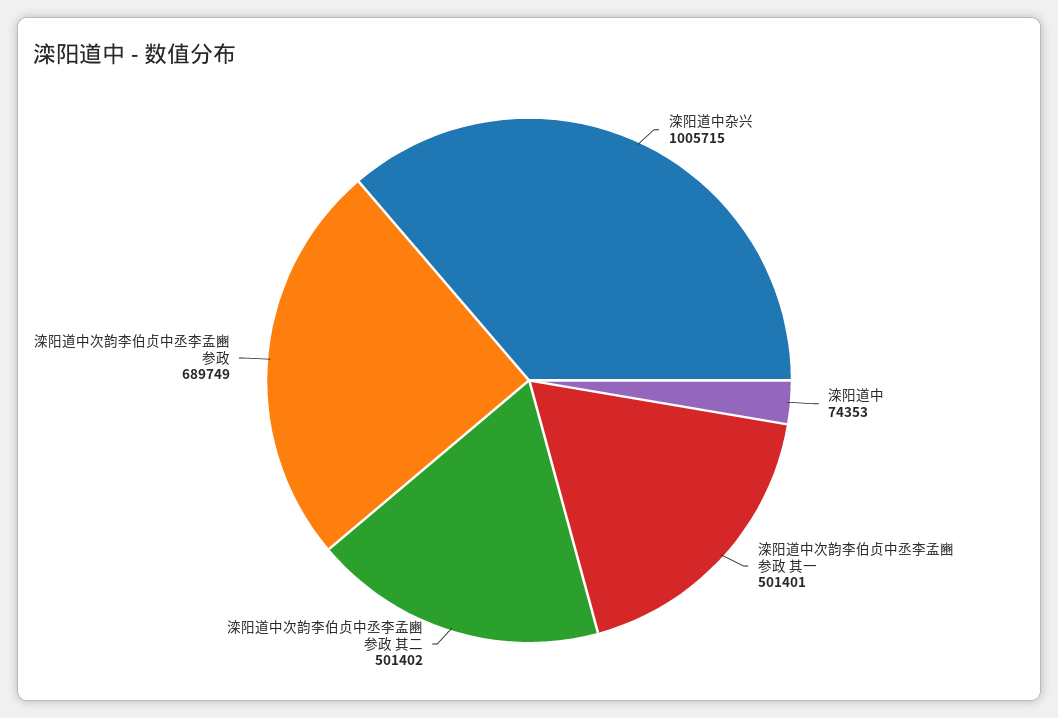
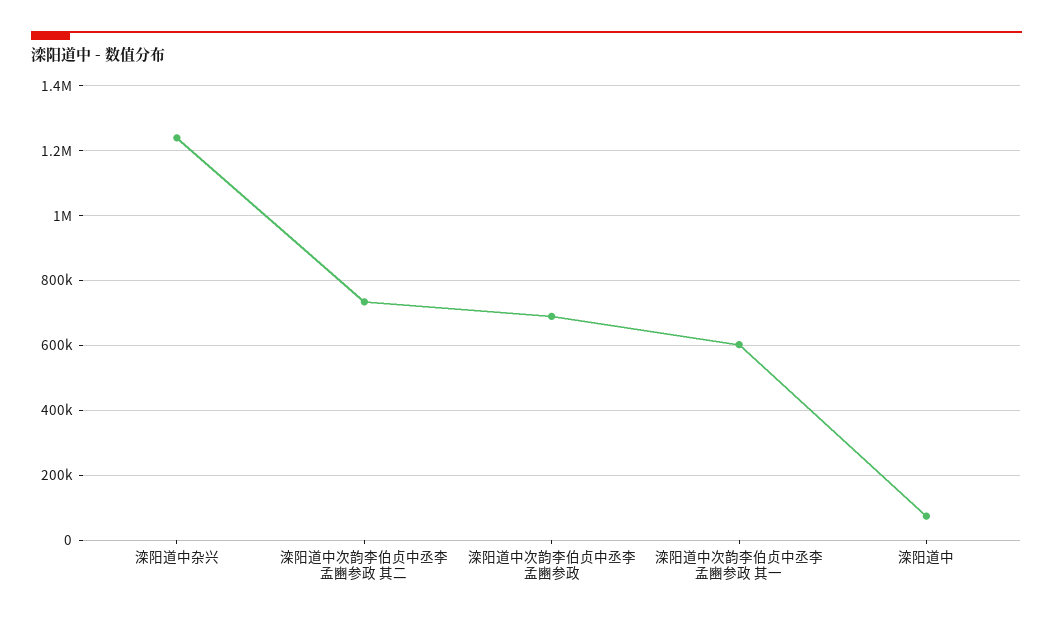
滦阳道中杂兴: 1005715 -> 1240000
滦阳道中次韵李伯贞中丞李孟豳参政 其一: 501401 -> 600000
滦阳道中次韵李伯贞中丞李孟豳参政 其二: 501402 -> 740000

